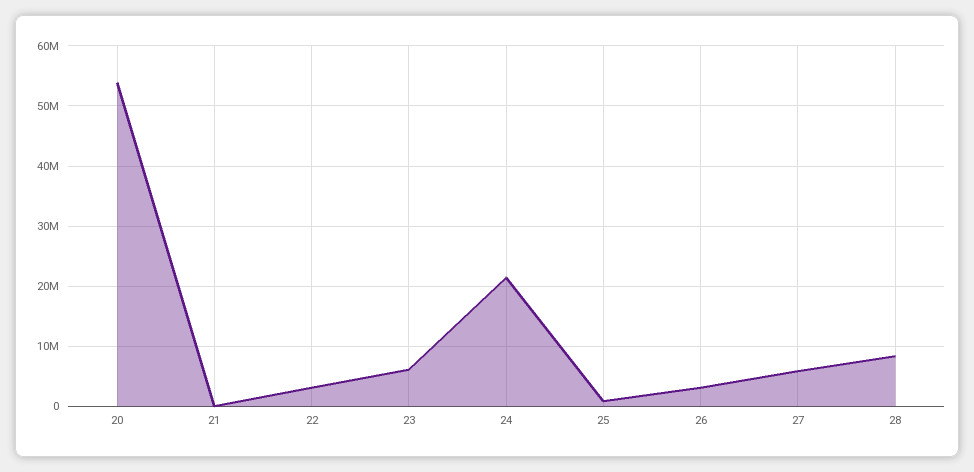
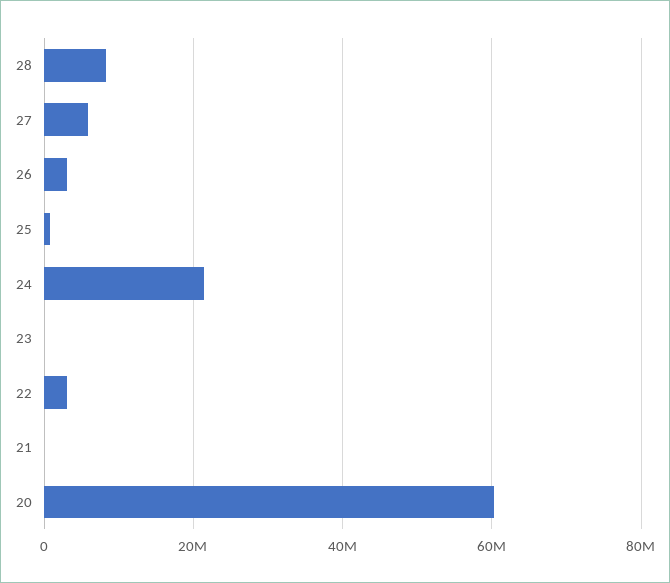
20: 54000000 -> 60000000
23: 6000000 -> 0

